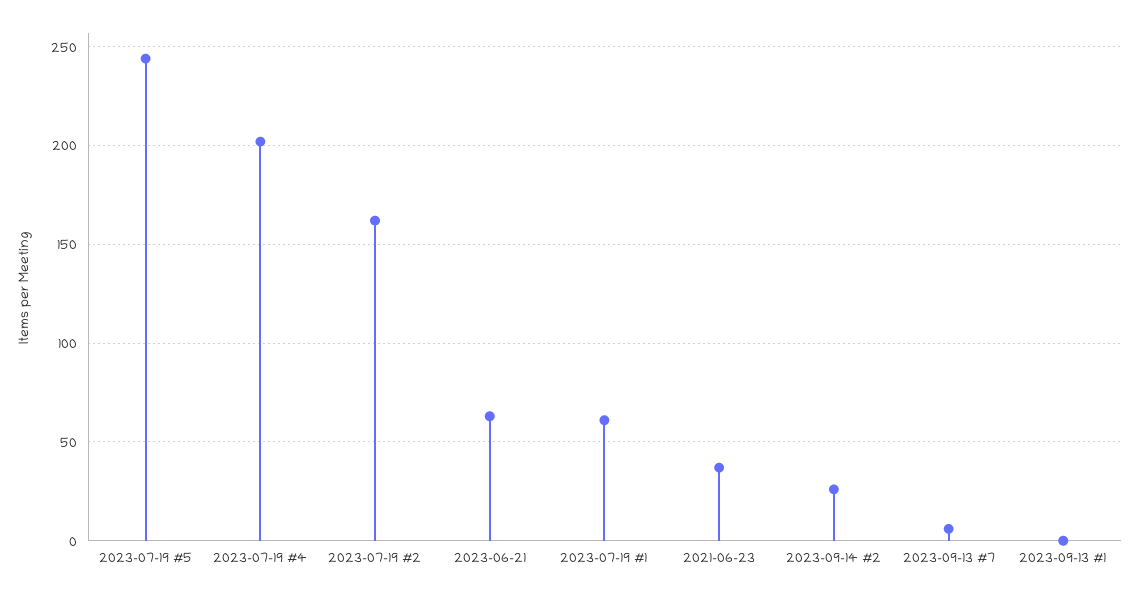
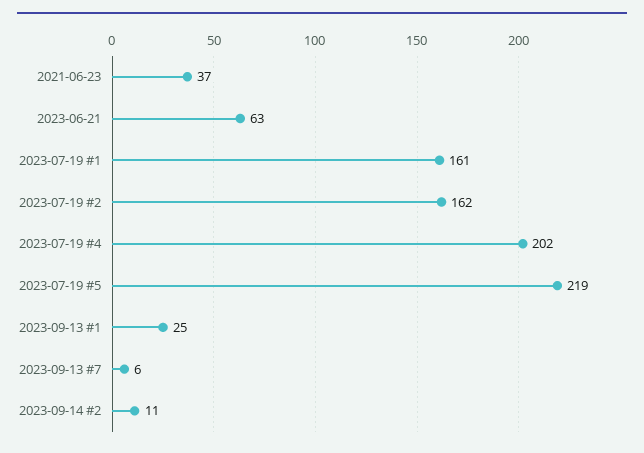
2023-07-19 #5: 245 -> 219
2023-07-19 #1: 60 -> 161
2023-09-14 #2: 25 -> 11
2023-09-13 #1: 0 -> 25

